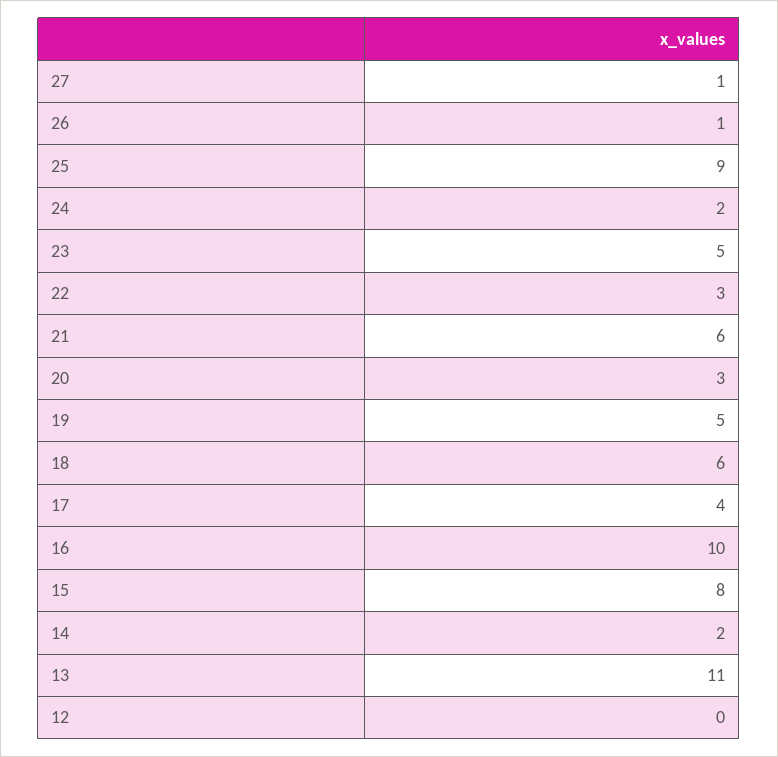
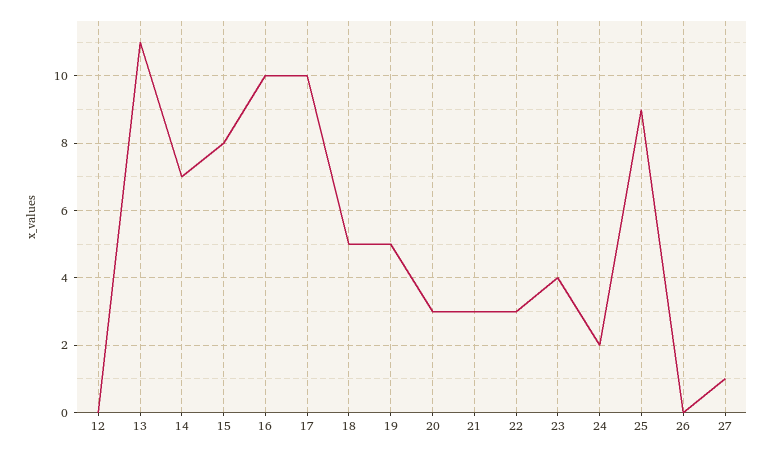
26: 1 -> 0
23: 5 -> 4
21: 6 -> 3
18: 6 -> 5
17: 4 -> 10
14: 2 -> 7

